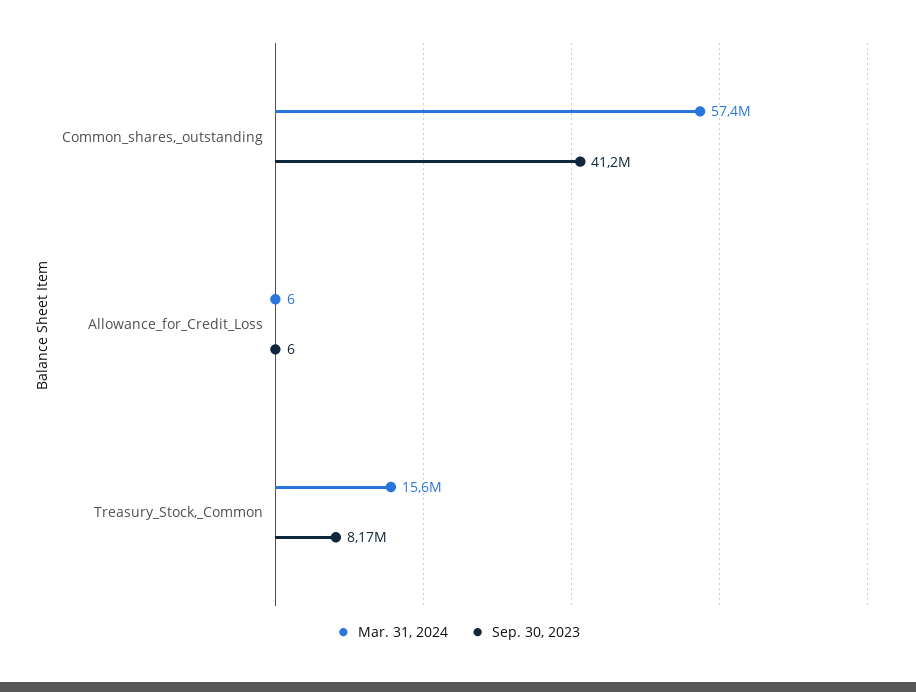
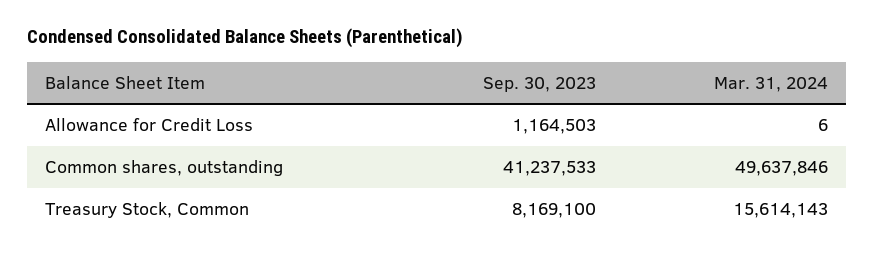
Mar. 31, 2024, Common_shares,_outstanding: 57400000 -> 49637846
Sep. 30, 2023, Allowance_for_Credit_Loss: 6 -> 1164503

